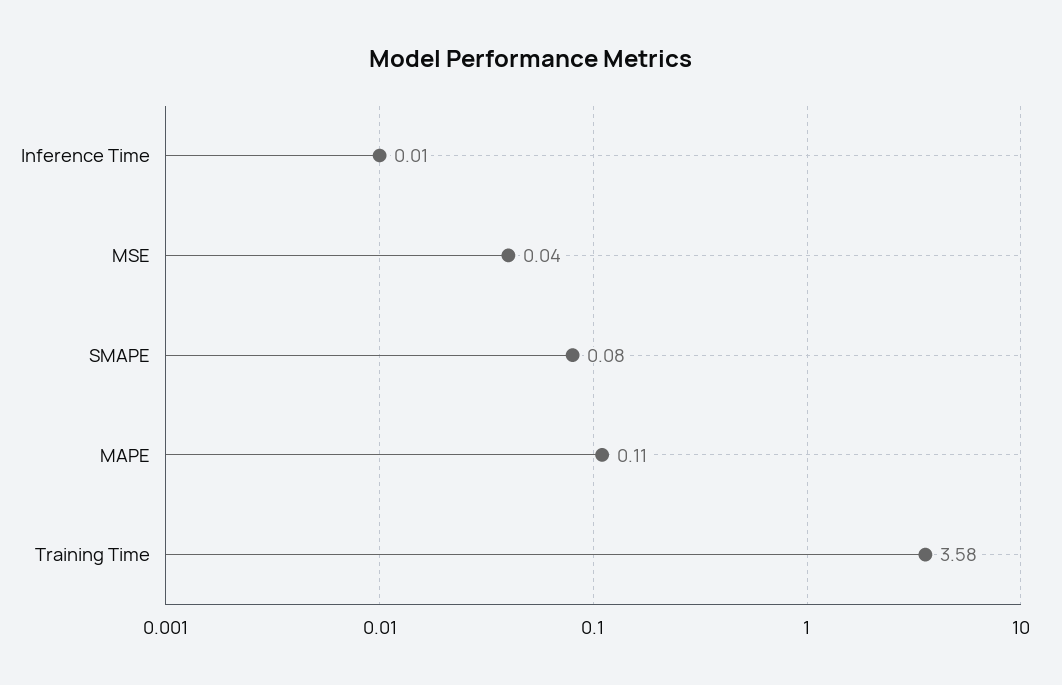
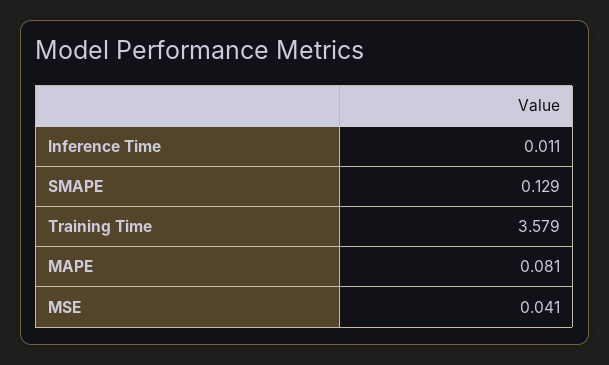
SMAPE: 0.08 -> 0.129
MAPE: 0.11 -> 0.081

